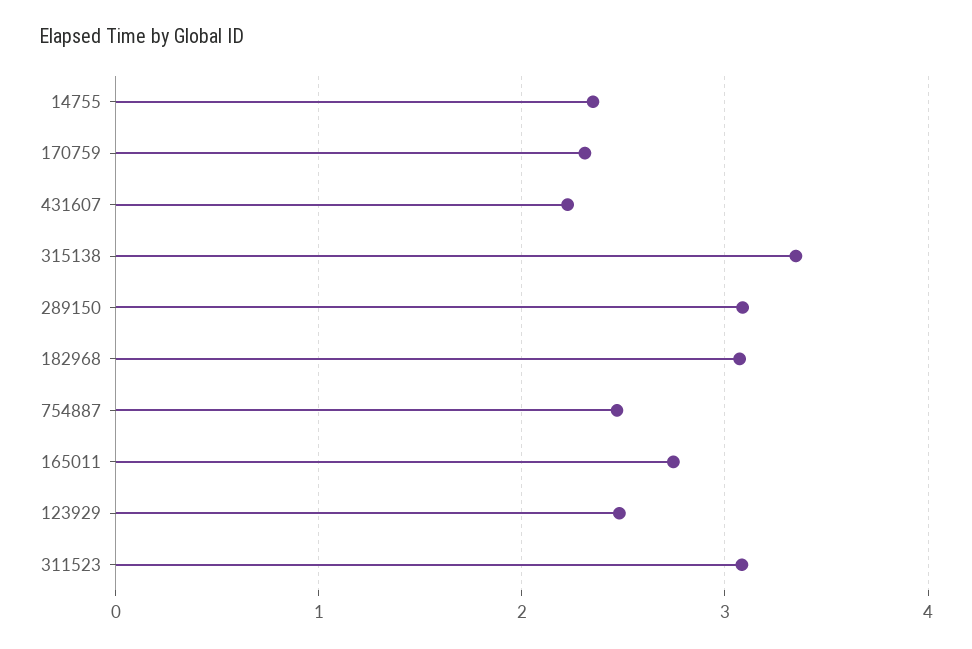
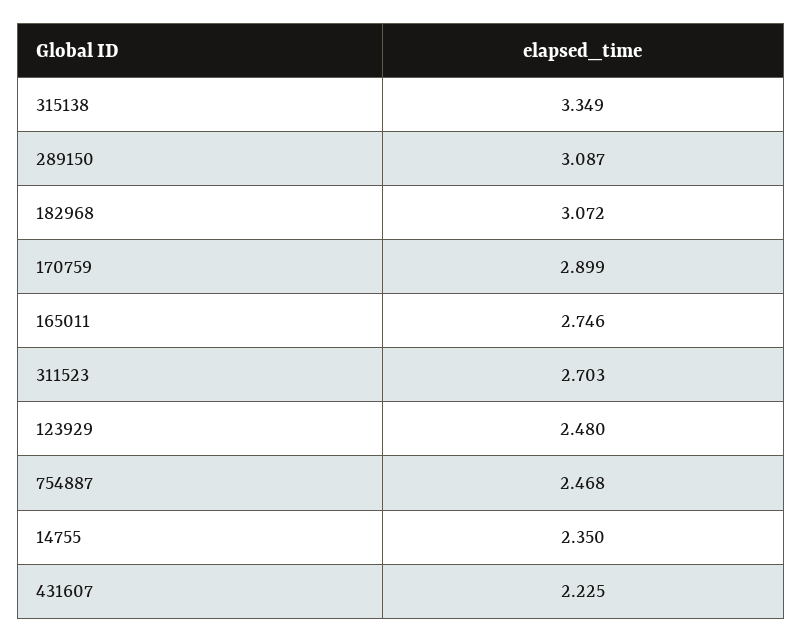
170759: 2.3 -> 2.899
311523: 3.1 -> 2.703

